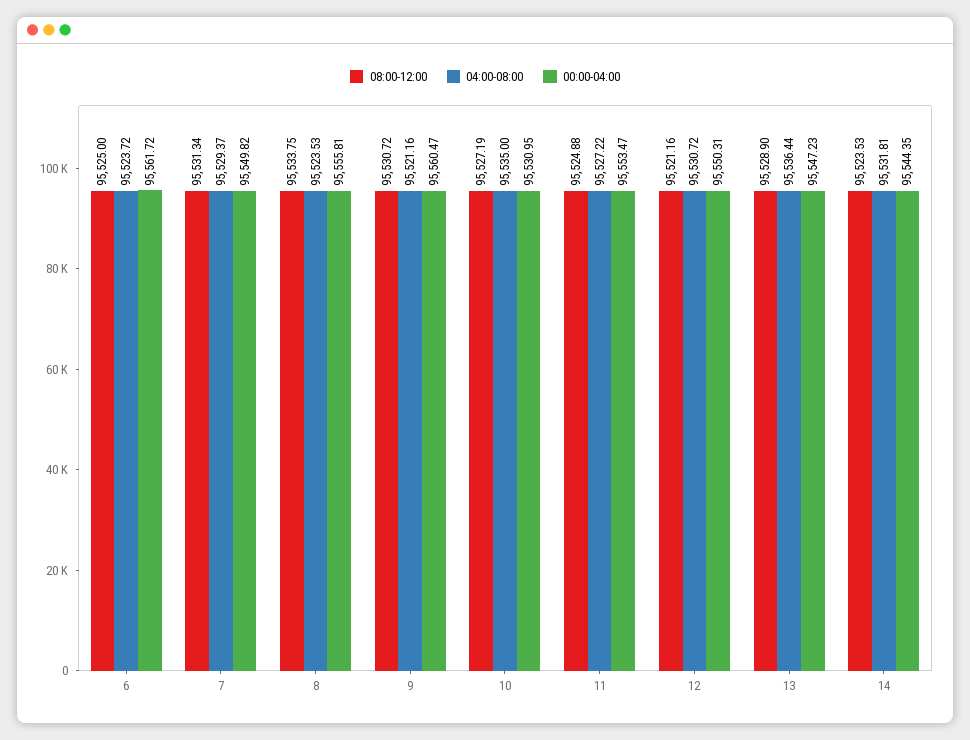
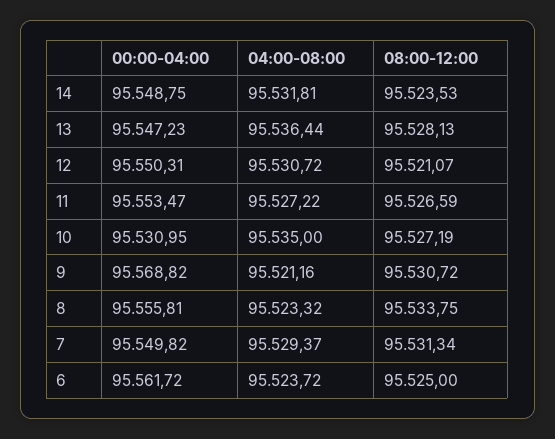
04:00-08:00, 8: 95523.53 -> 95523.32
00:00-04:00, 9: 95560.47 -> 95568.82
08:00-12:00, 11: 95524.88 -> 95526.59
08:00-12:00, 12: 95521.16 -> 95521.07
08:00-12:00, 13: 95528.9 -> 95528.13
00:00-04:00, 14: 95544.35 -> 95548.75

